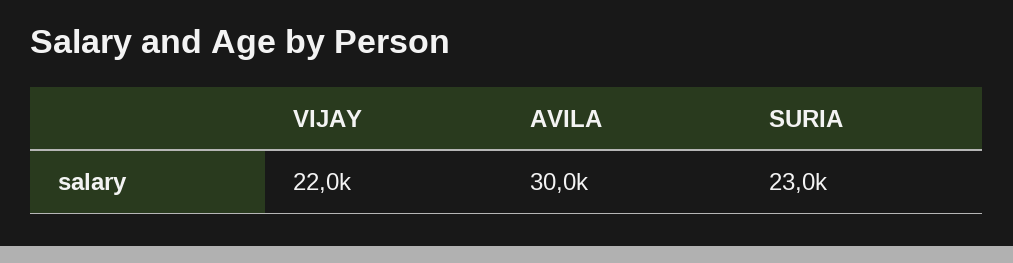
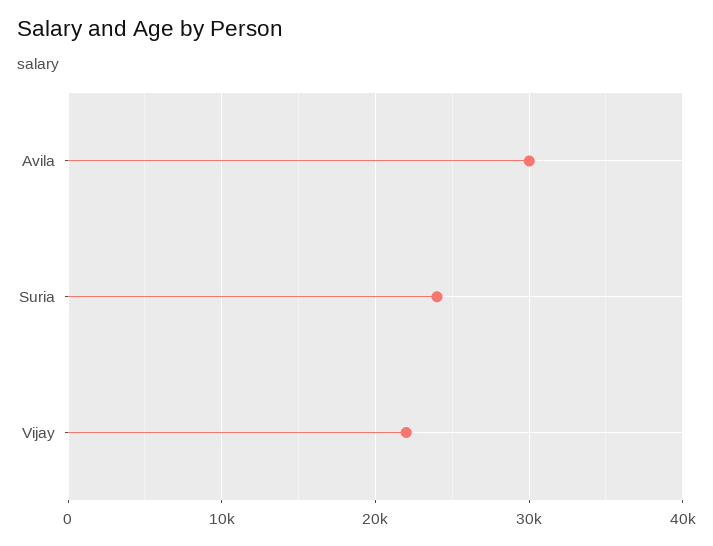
SURIA: 23000 -> 24000

